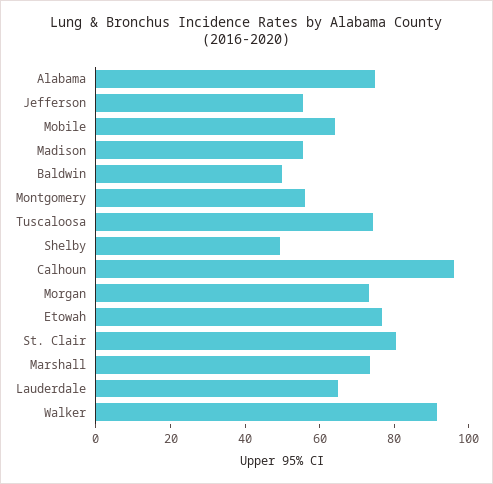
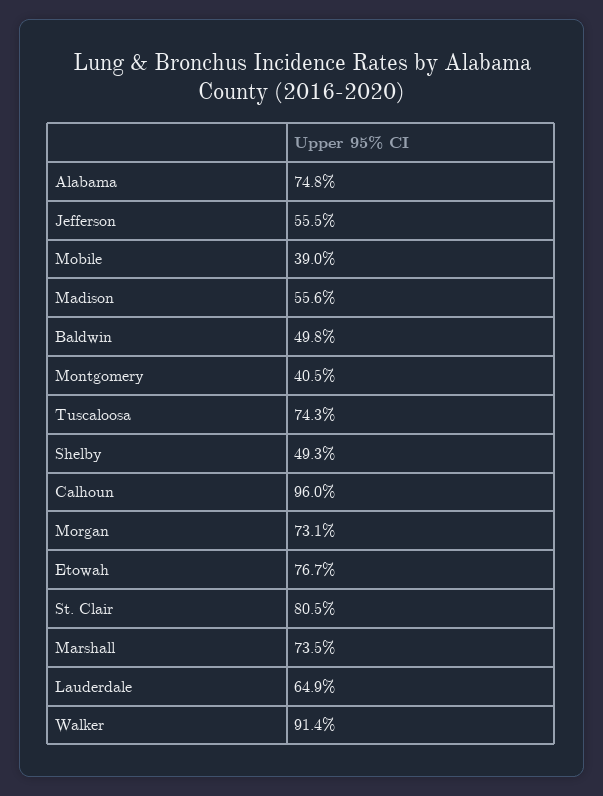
Mobile: 65 -> 39
Montgomery: 55 -> 40.5

